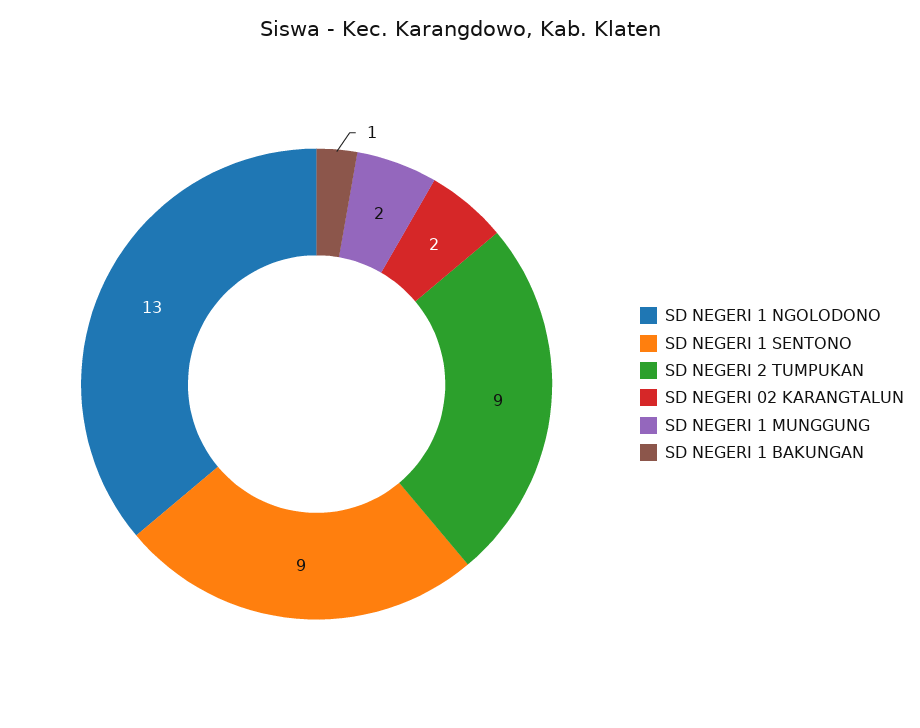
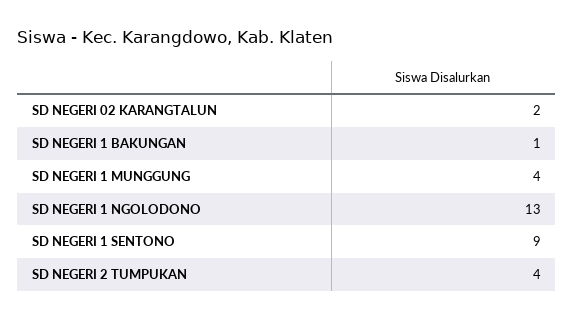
SD NEGERI 2 TUMPUKAN: 9 -> 4
SD NEGERI 1 MUNGGUNG: 2 -> 4

